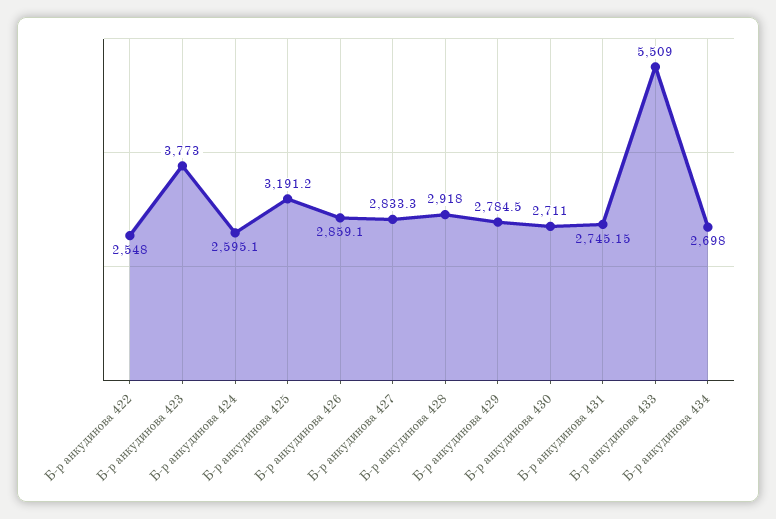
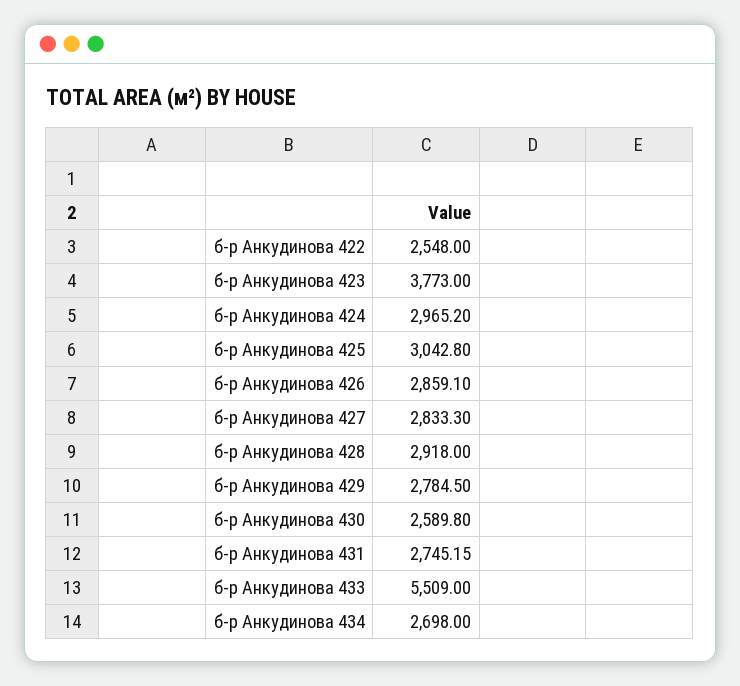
Б-р анкудинова 424: 2595.1 -> 2965.2
Б-р анкудинова 425: 3191.2 -> 3042.8
Б-р анкудинова 430: 2711 -> 2589.8

